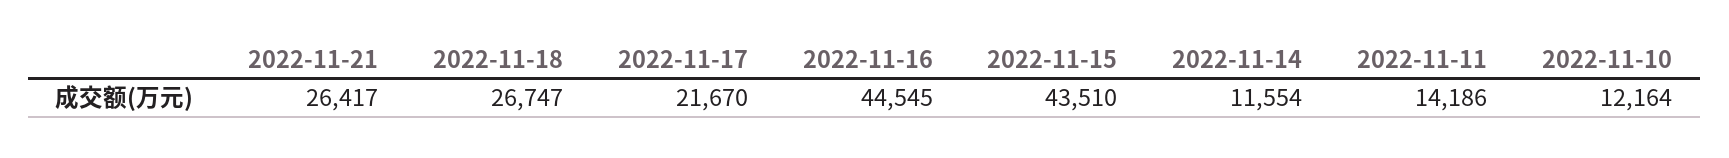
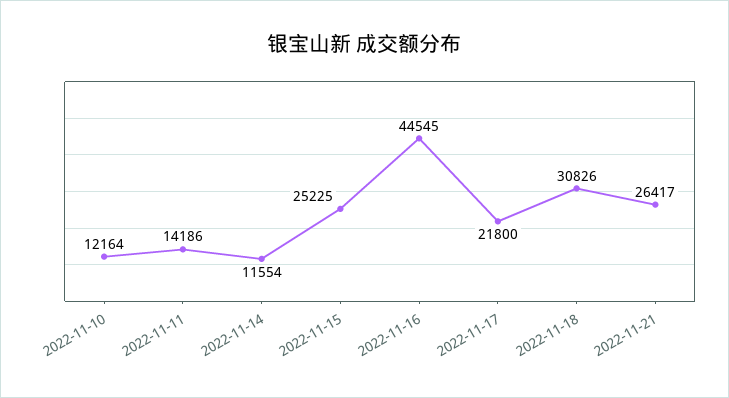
2022-11-18: 26747 -> 30826
2022-11-17: 21670 -> 21800
2022-11-15: 43510 -> 25225

